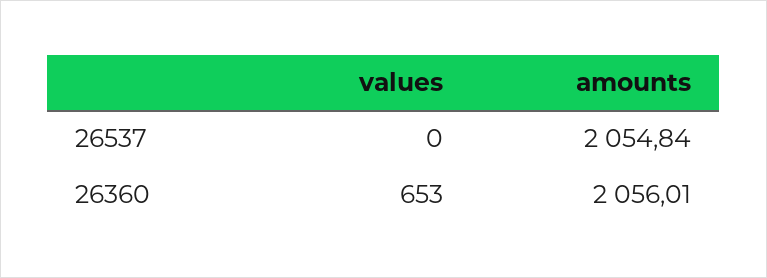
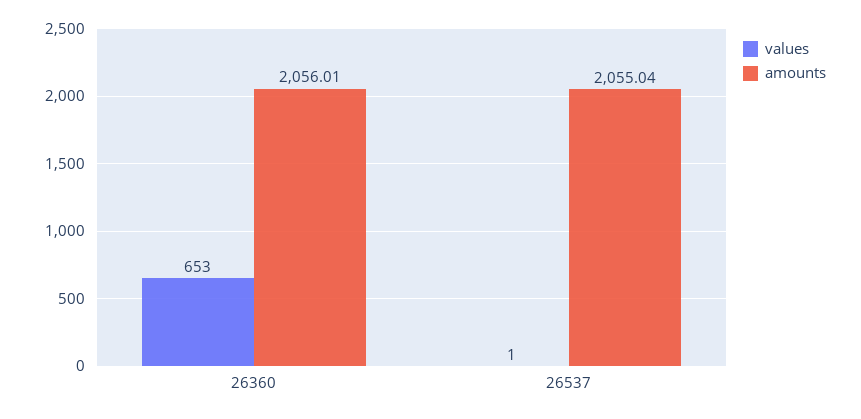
values, 26537: 0 -> 1
amounts, 26537: 2054.84 -> 2055.04

